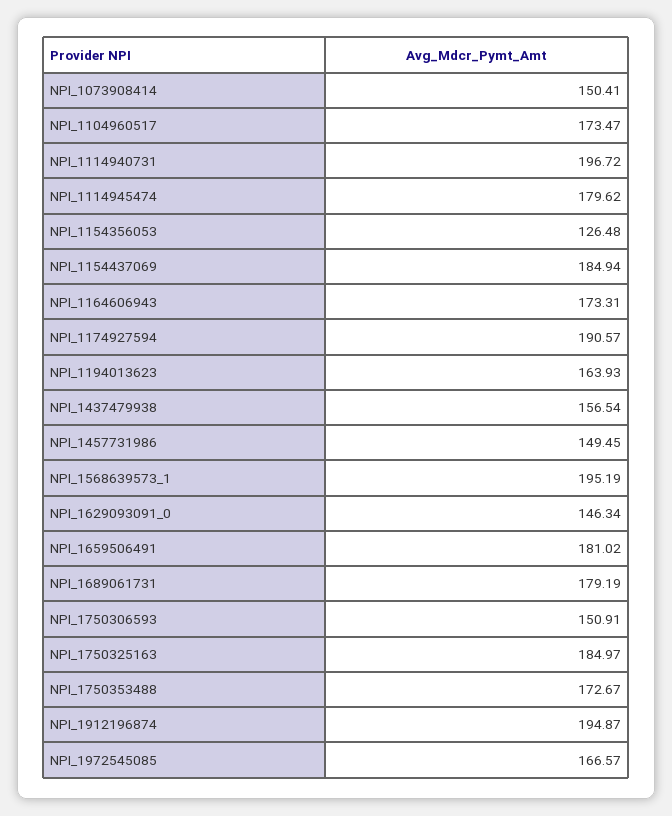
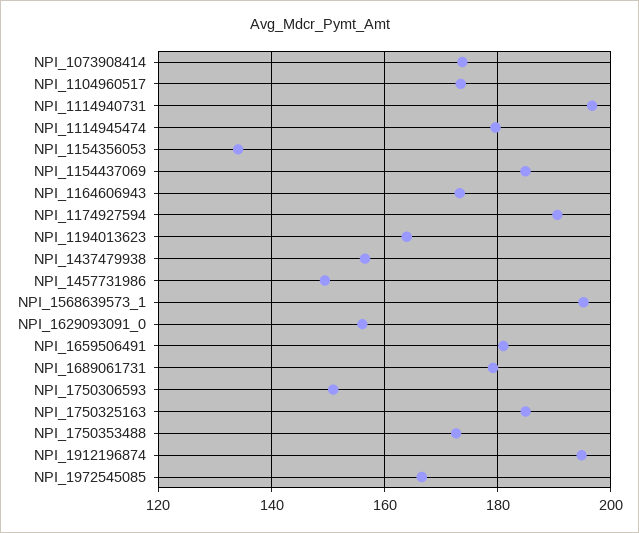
NPI_1073908414: 150.41 -> 174
NPI_1154356053: 126.48 -> 134
NPI_1629093091_0: 146.34 -> 156

